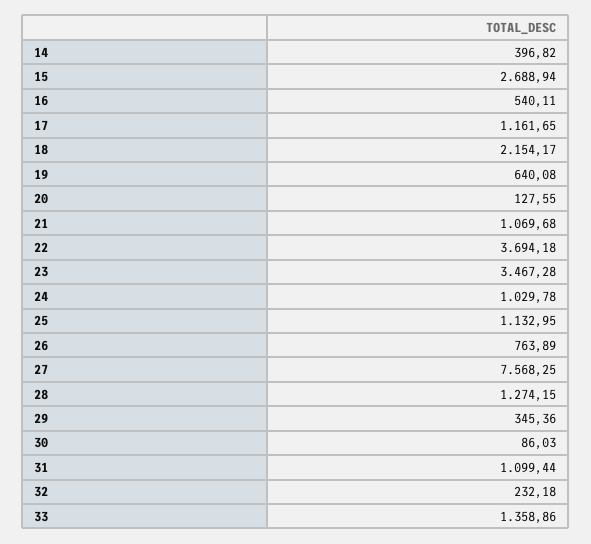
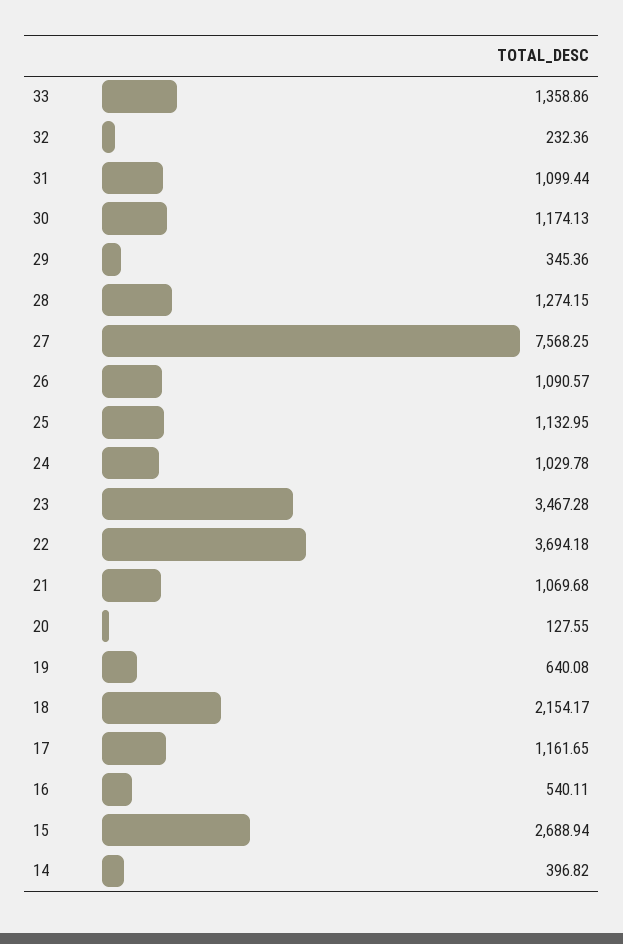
26: 763.89 -> 1090.57
30: 86.03 -> 1174.13
32: 232.18 -> 232.36

